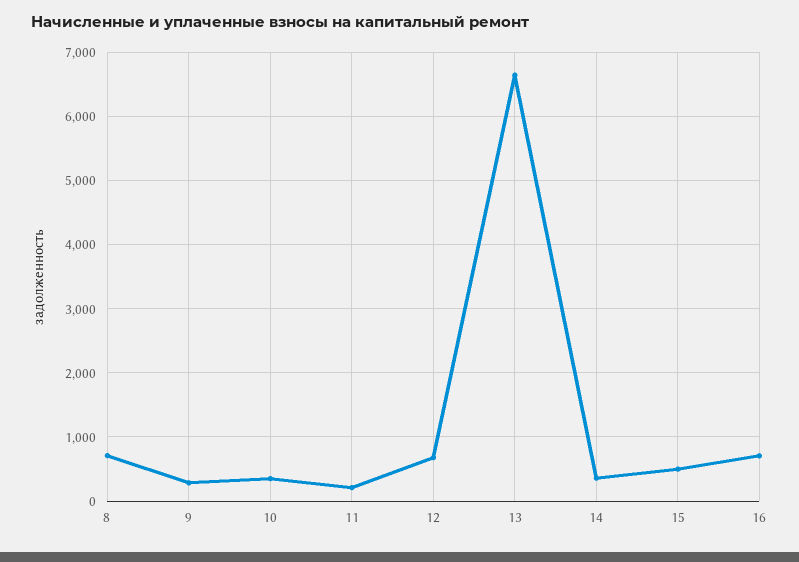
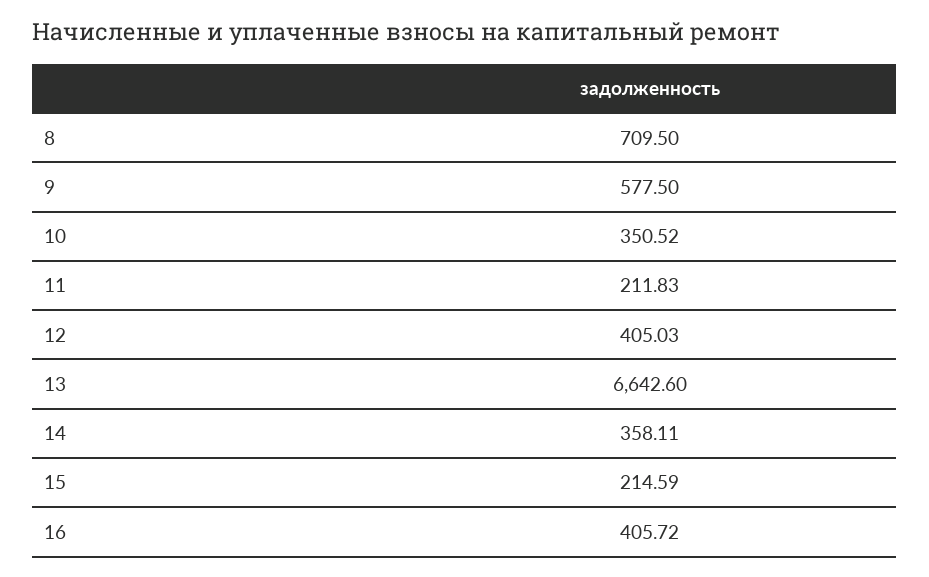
9: 300 -> 577.5
12: 700 -> 405.03
15: 500 -> 214.59
16: 700 -> 405.72

